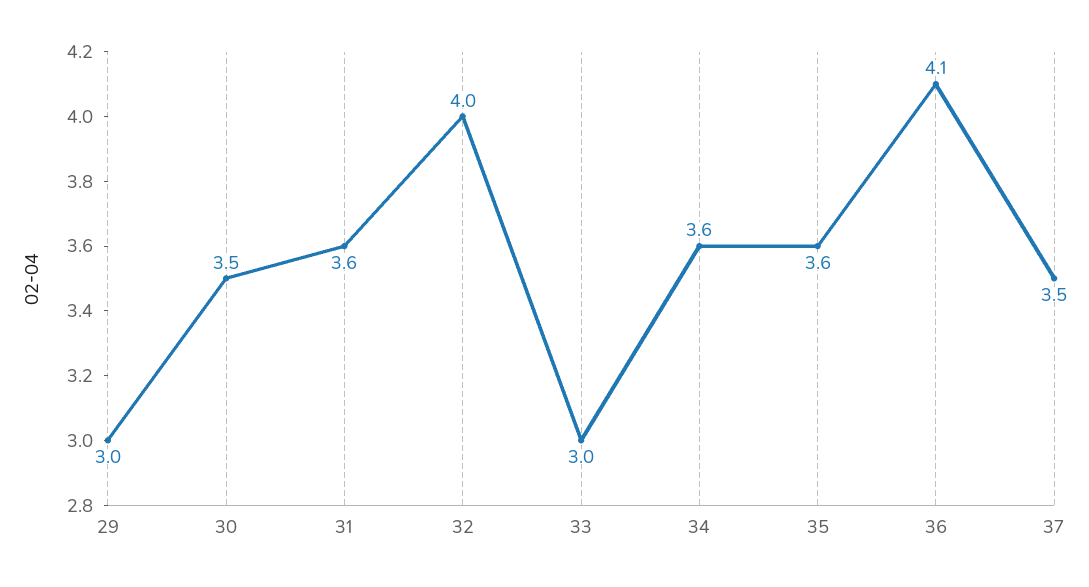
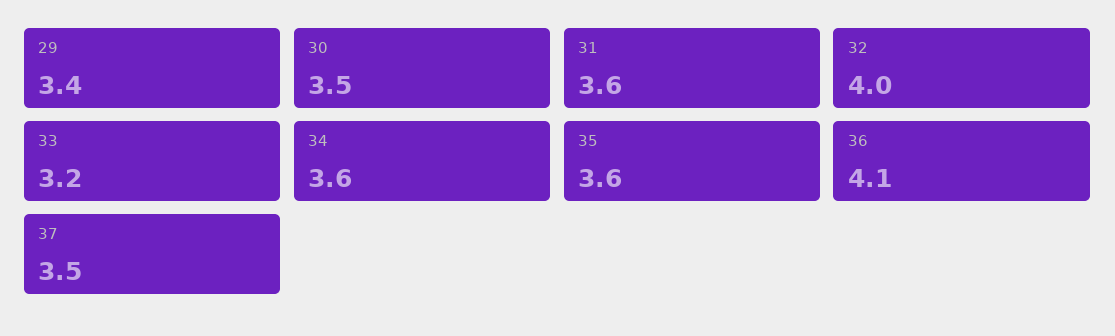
29: 3 -> 3.4
33: 3 -> 3.2

